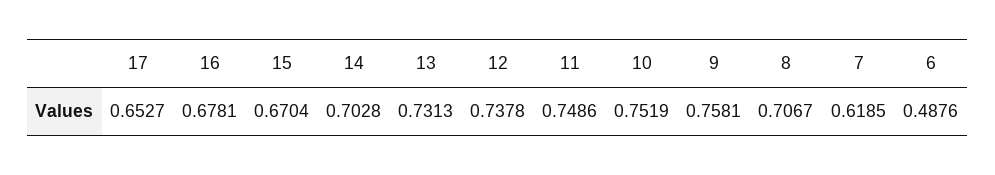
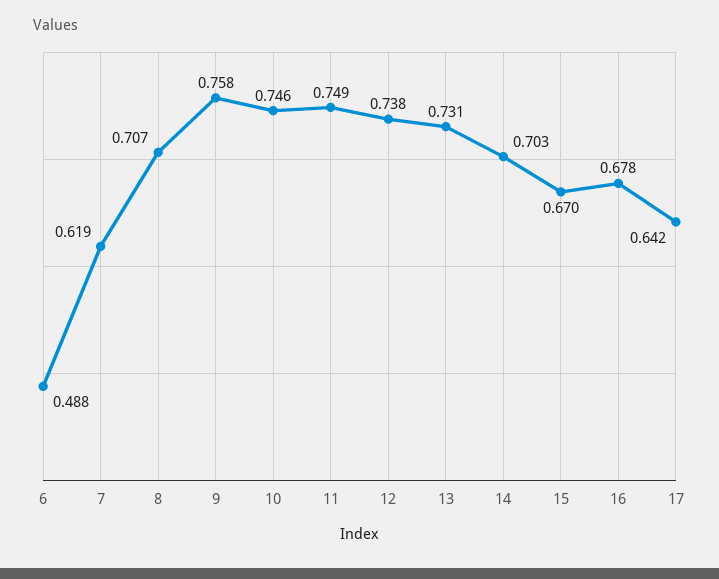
17: 0.6527 -> 0.642
10: 0.7519 -> 0.746

